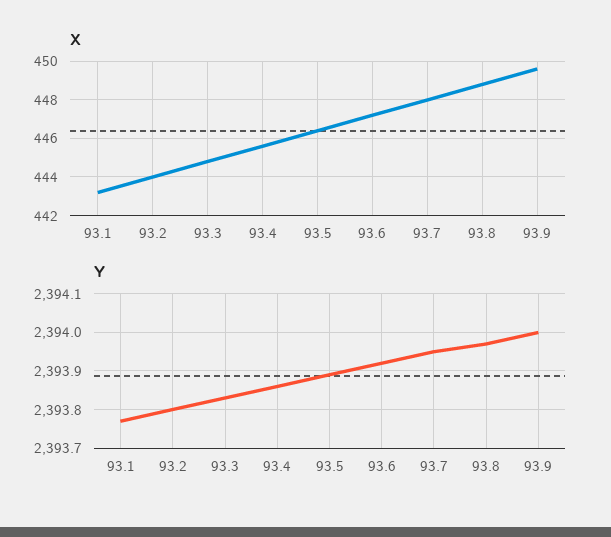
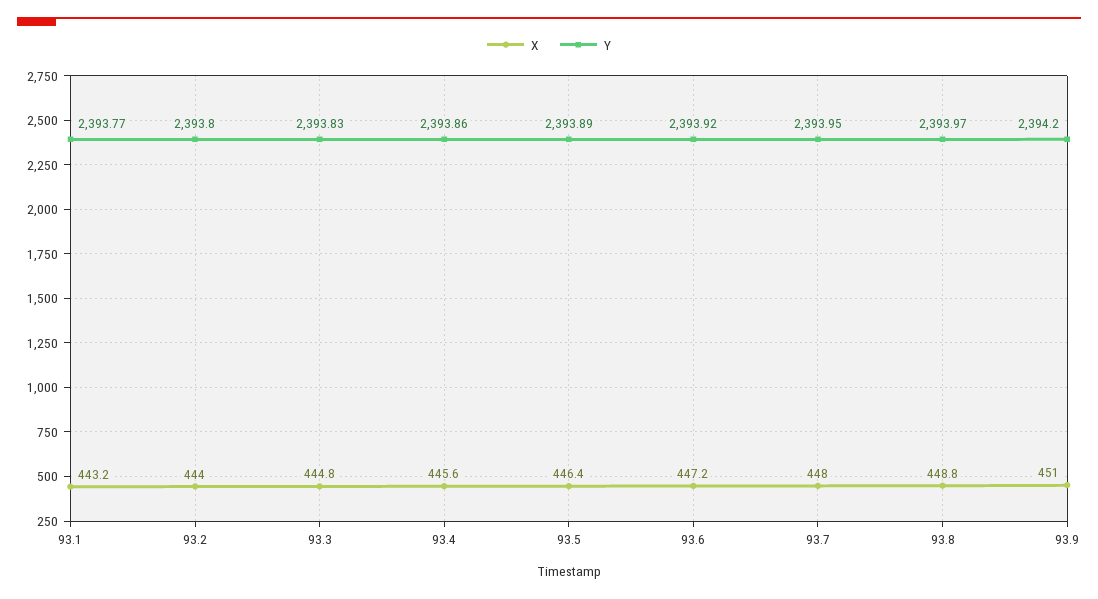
X, 93.9: 449.5 -> 451
Y, 93.9: 2394 -> 2394.2

